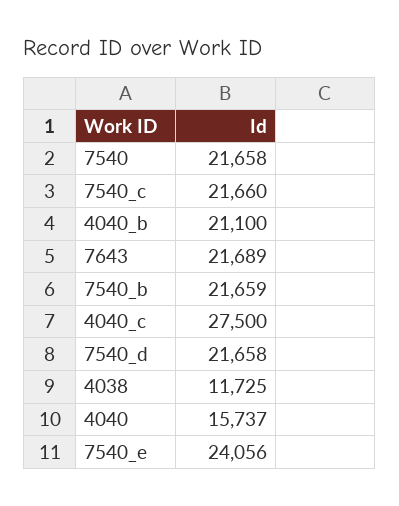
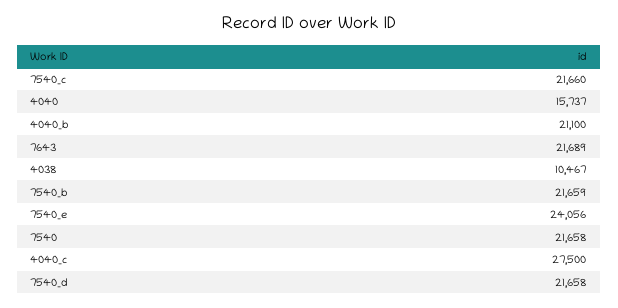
4038: 11725 -> 10467

